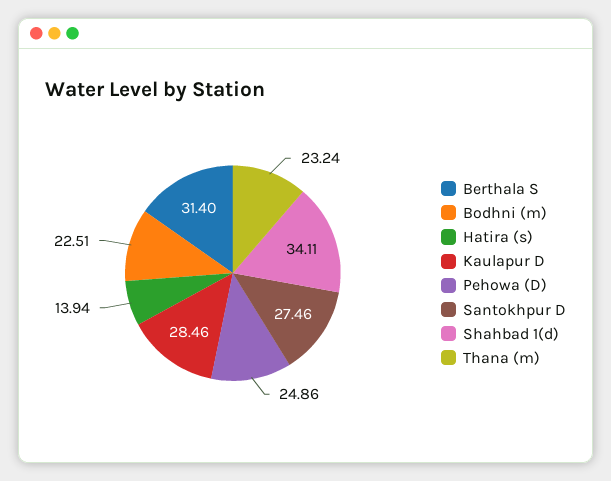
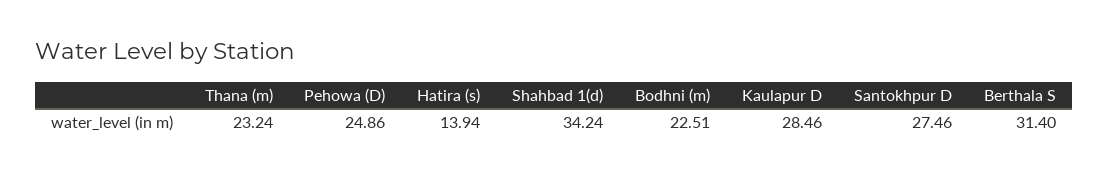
Shahbad 1(d): 34.11 -> 34.24

